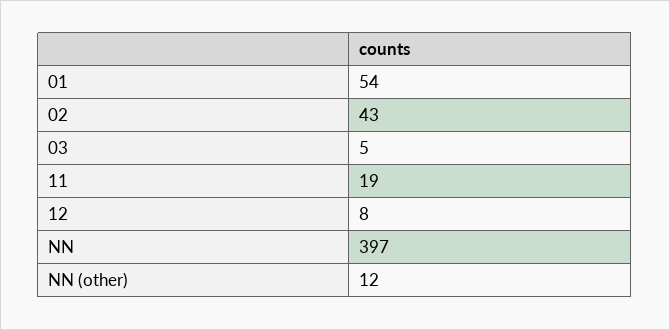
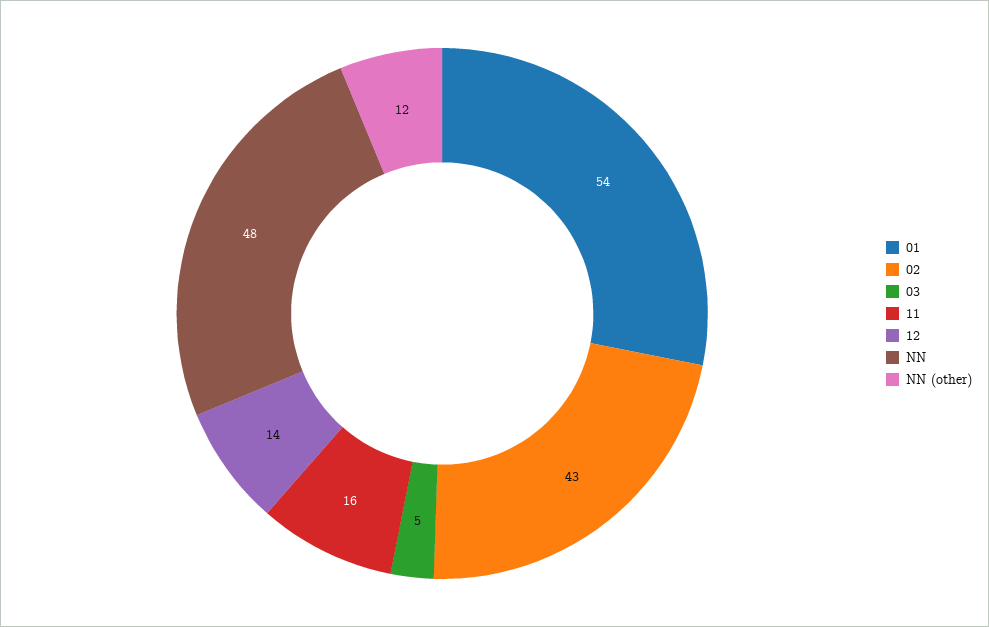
11: 19 -> 16
12: 8 -> 14
NN: 397 -> 48

